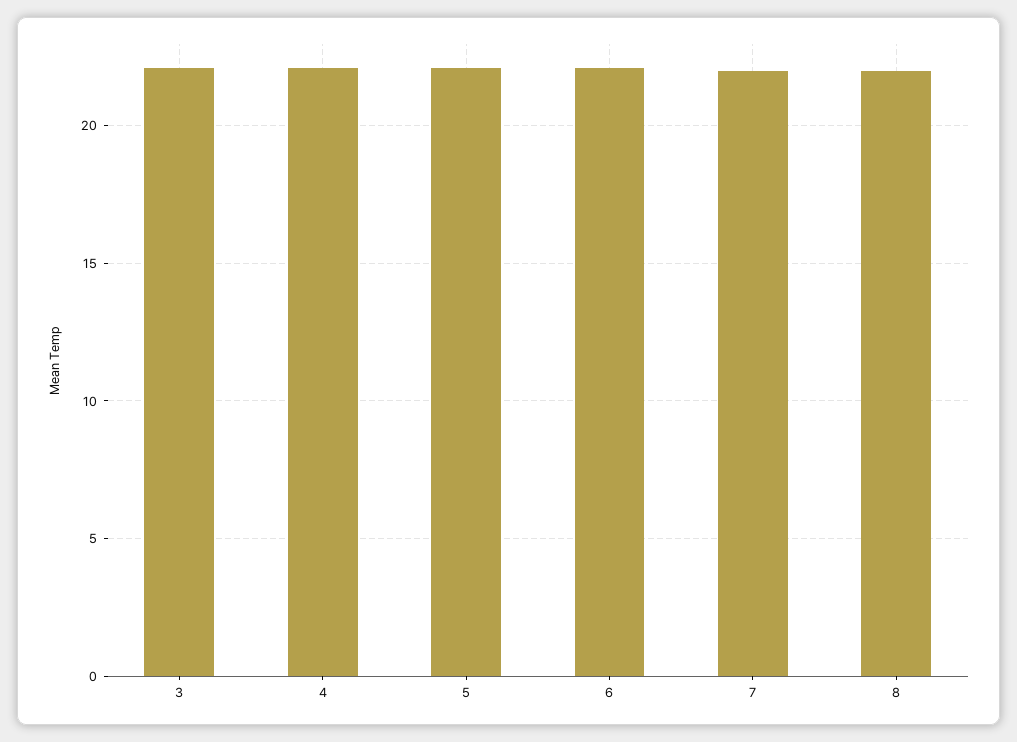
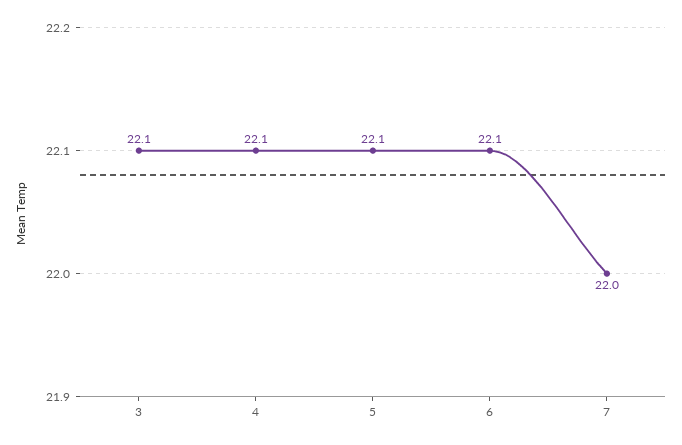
8: 22 -> none

